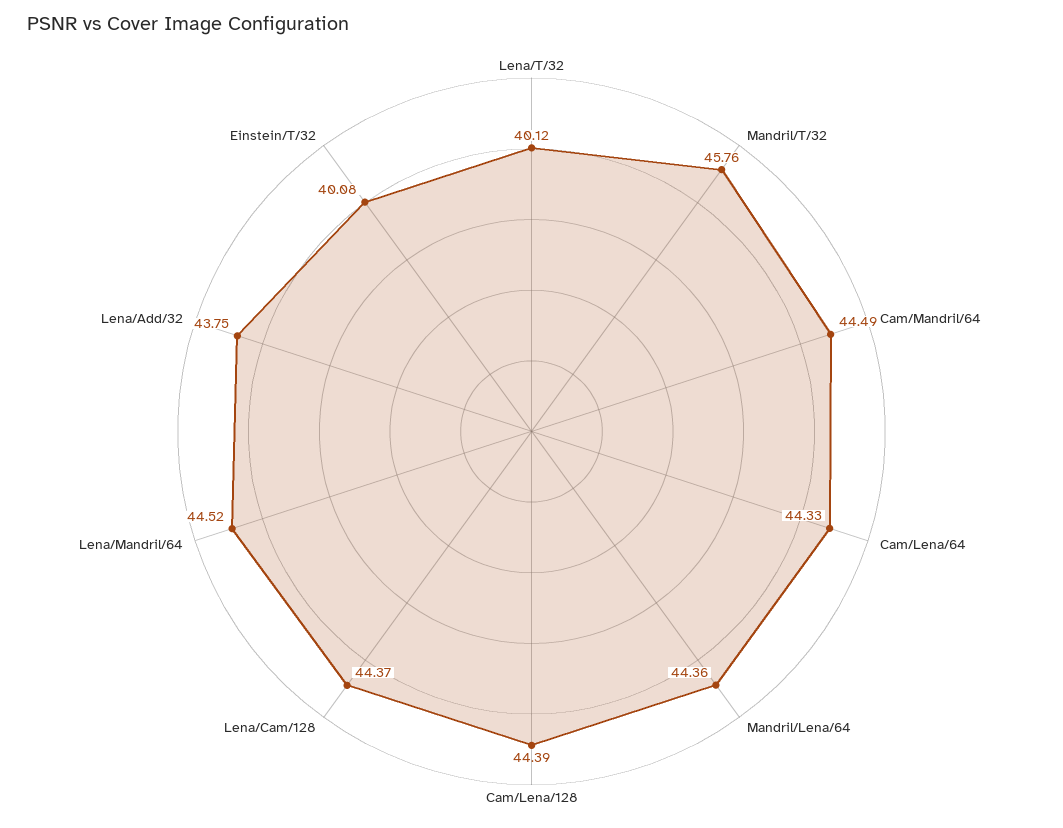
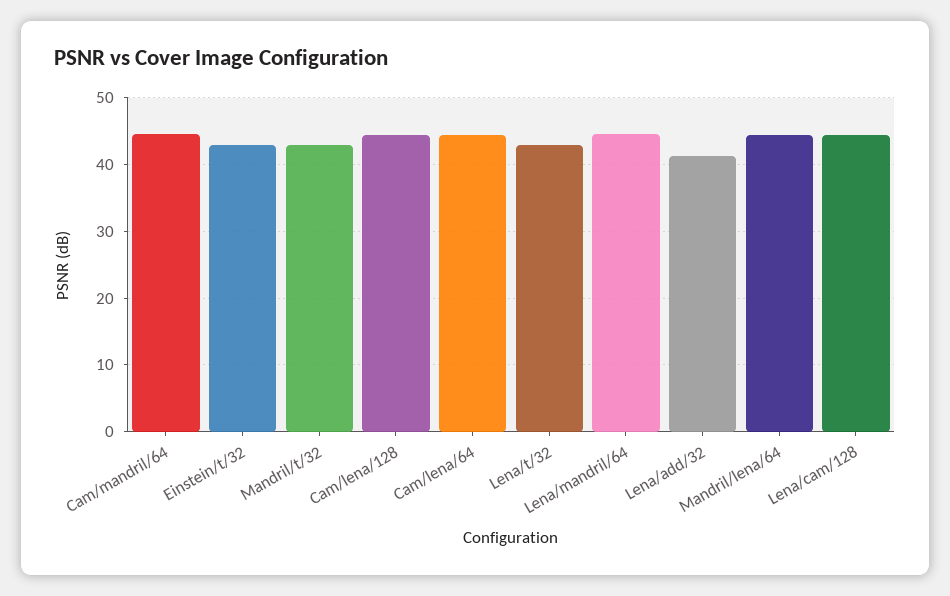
Lena/T/32: 40.12 -> 43
Mandril/T/32: 45.76 -> 43
Lena/Add/32: 43.75 -> 41
Einstein/T/32: 40.08 -> 43

